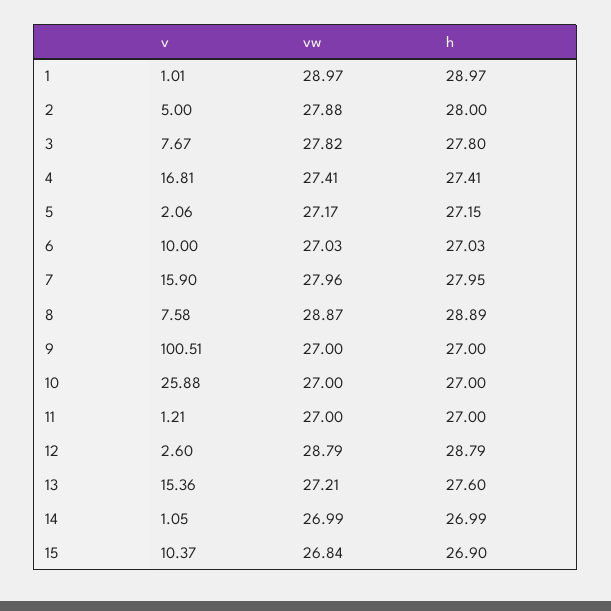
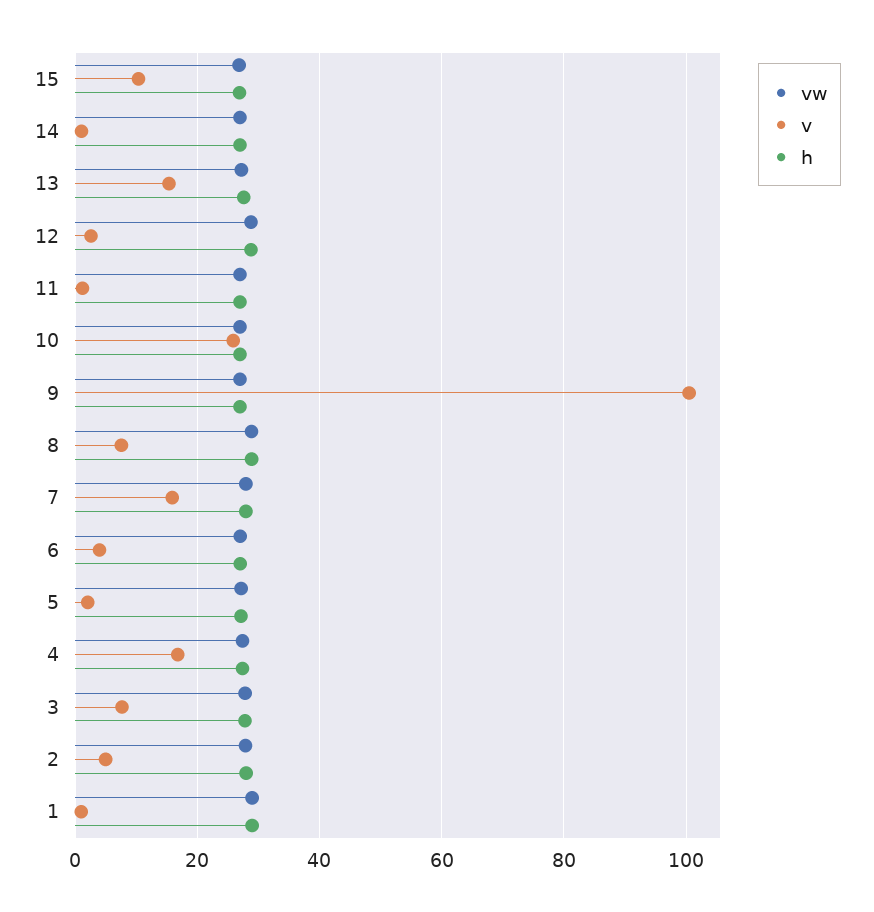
v, 6: 10 -> 4

